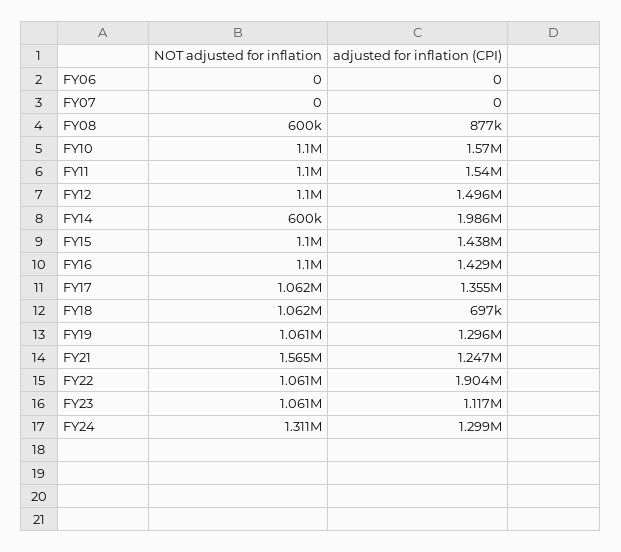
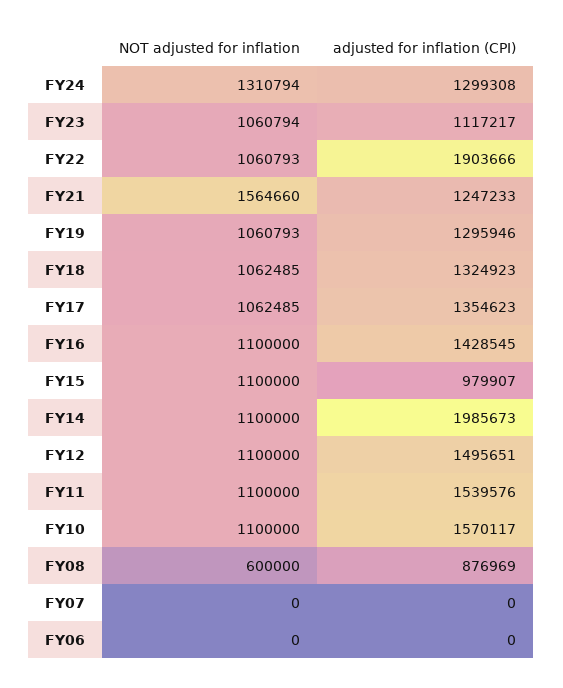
NOT adjusted for inflation, FY14: 600000 -> 1100000
adjusted for inflation (CPI), FY15: 1438000 -> 979907
adjusted for inflation (CPI), FY18: 697000 -> 1324923

